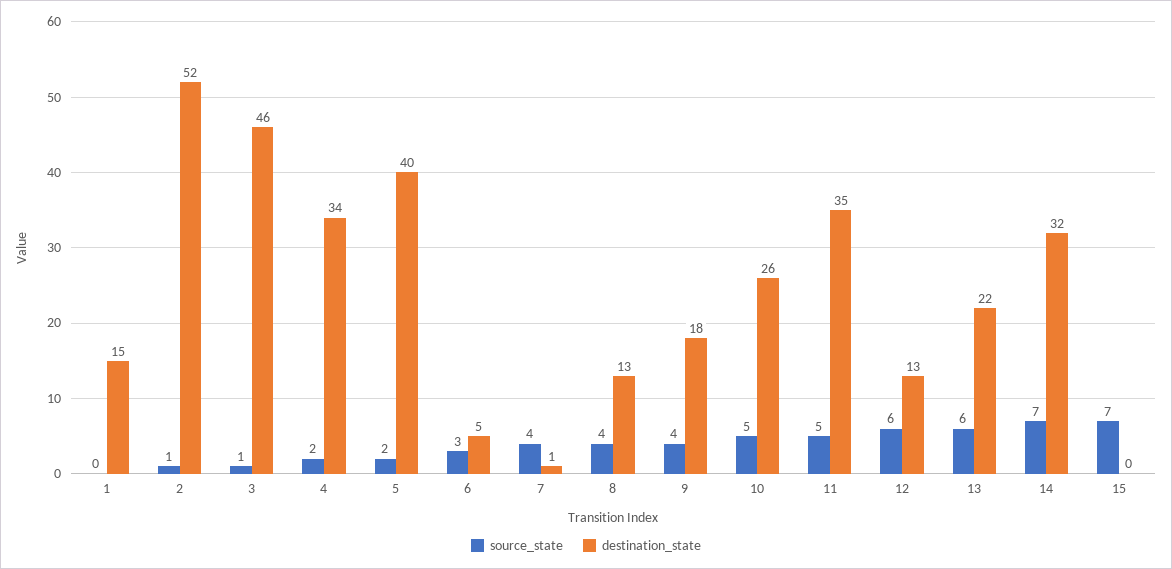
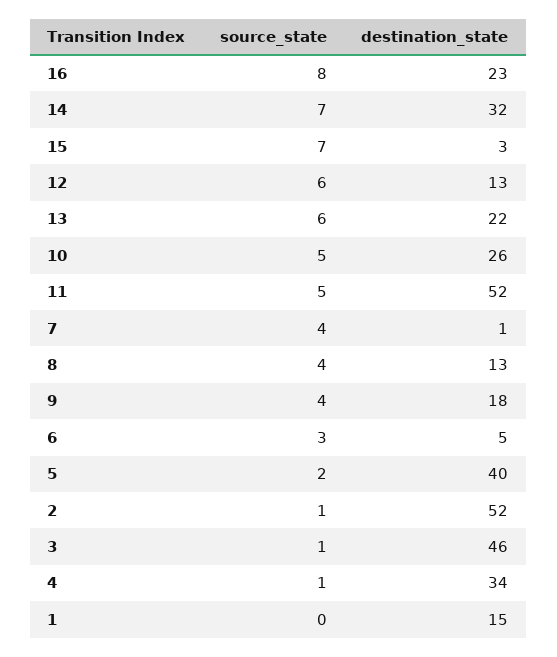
source_state, 4: 2 -> 1
destination_state, 11: 35 -> 52
destination_state, 15: 0 -> 3
source_state, 16: none -> 8
destination_state, 16: none -> 23

